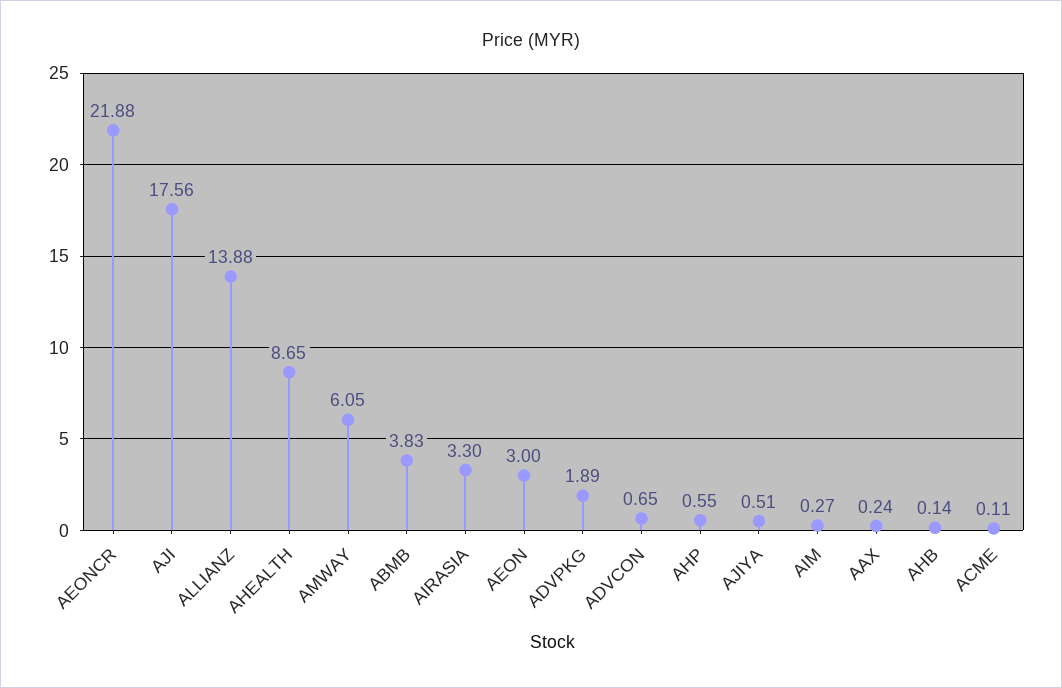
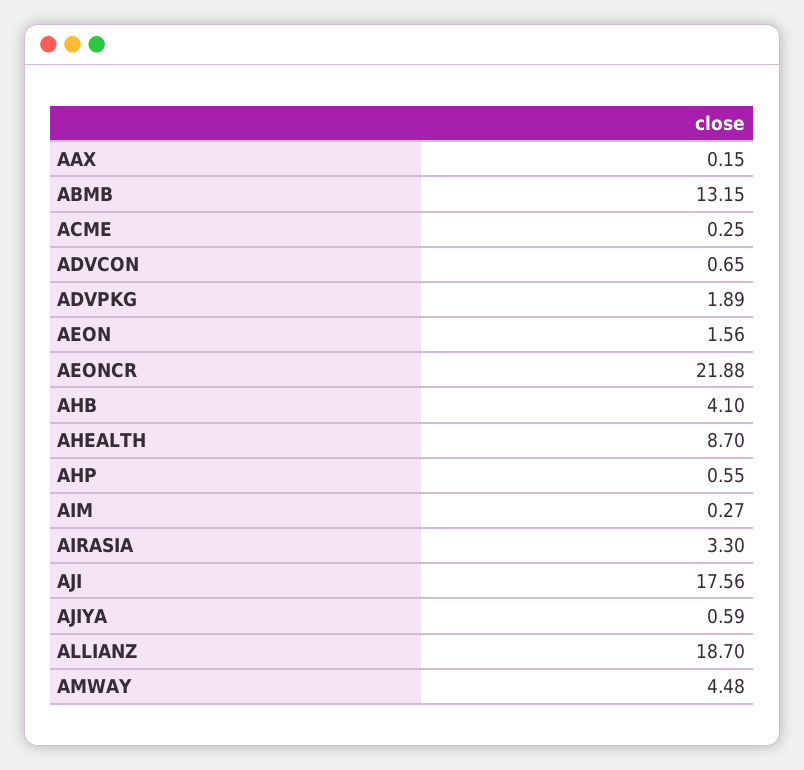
ALLIANZ: 13.88 -> 18.7
AHEALTH: 8.65 -> 8.7
AMWAY: 6.05 -> 4.48
ABMB: 3.83 -> 13.15
AEON: 3 -> 1.56
AJIYA: 0.51 -> 0.59
AAX: 0.24 -> 0.15
AHB: 0.14 -> 4.1
ACME: 0.11 -> 0.25

